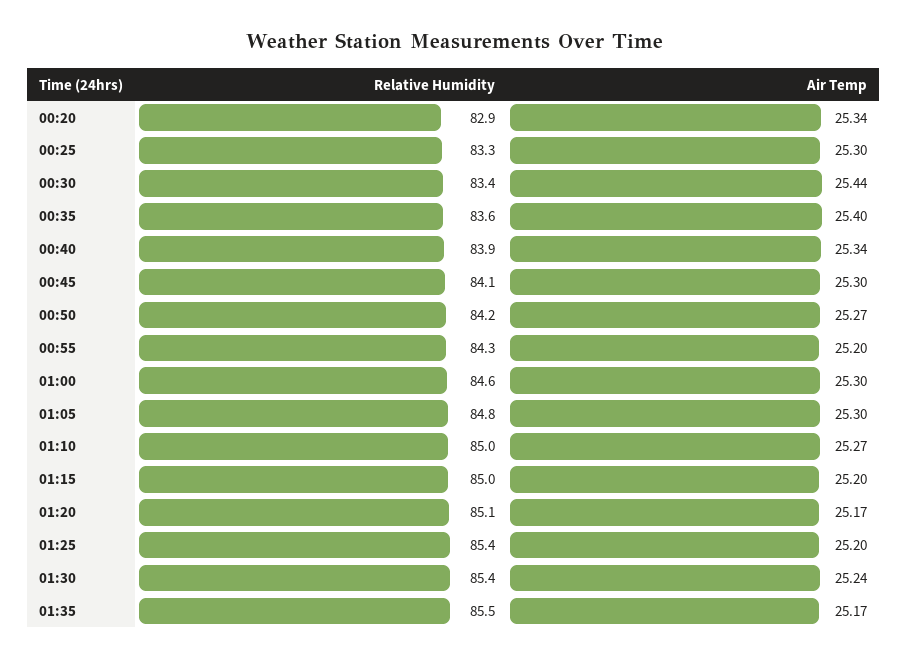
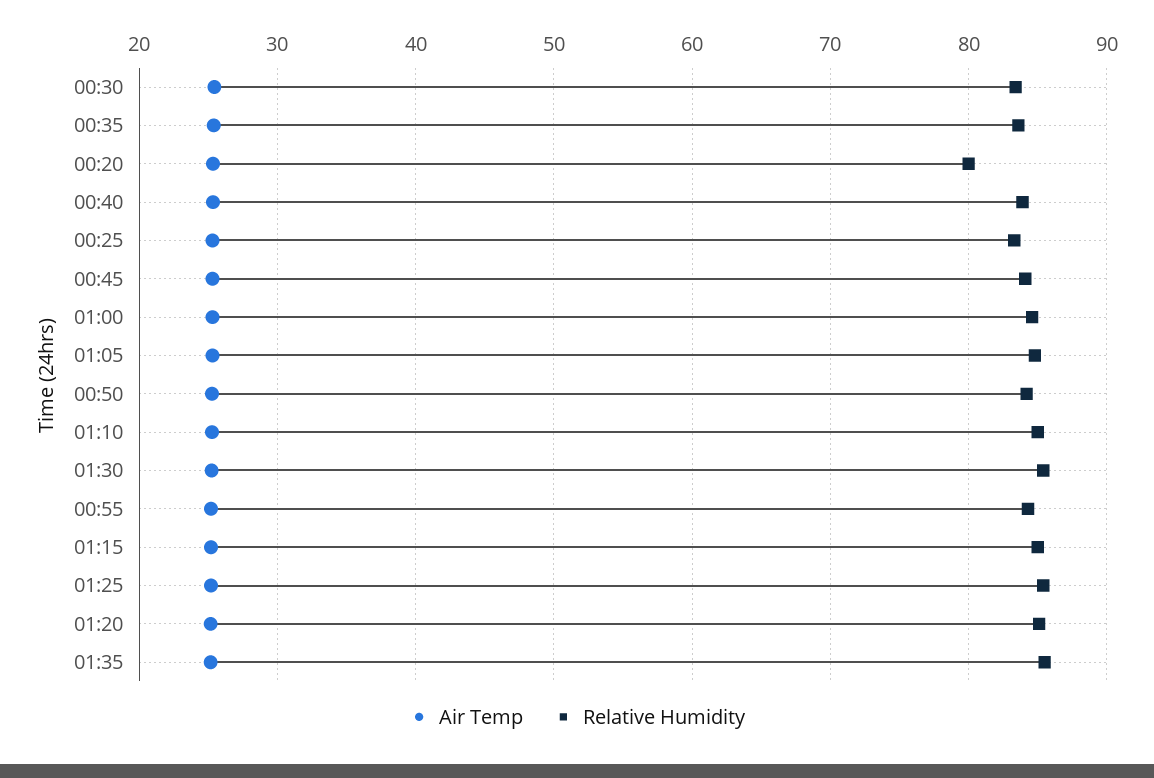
Relative Humidity, 00:20: 82.9 -> 80

